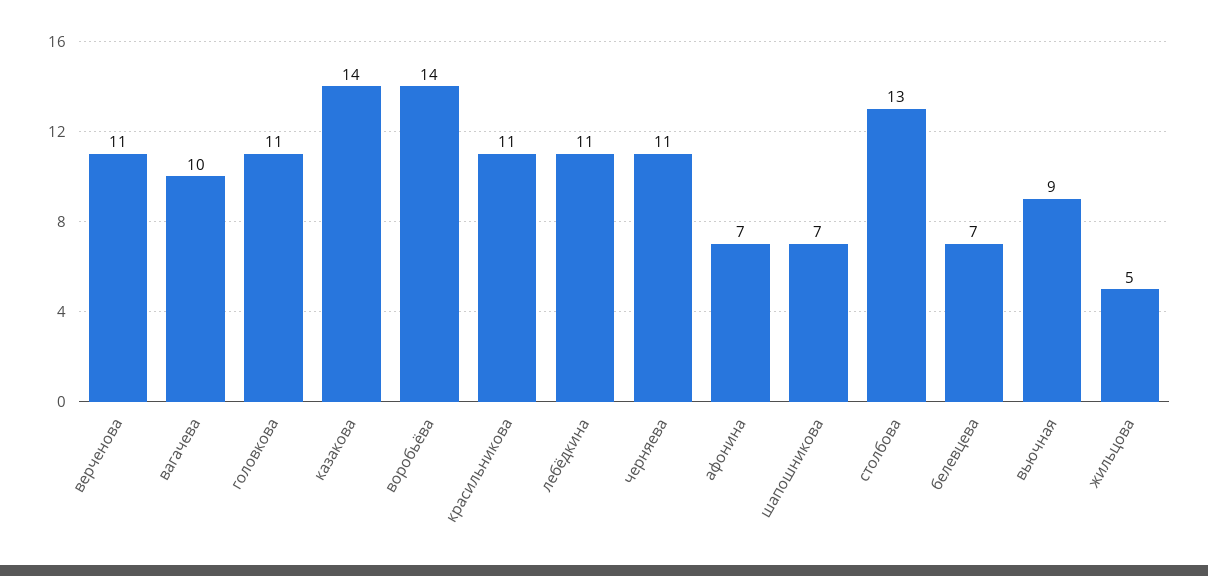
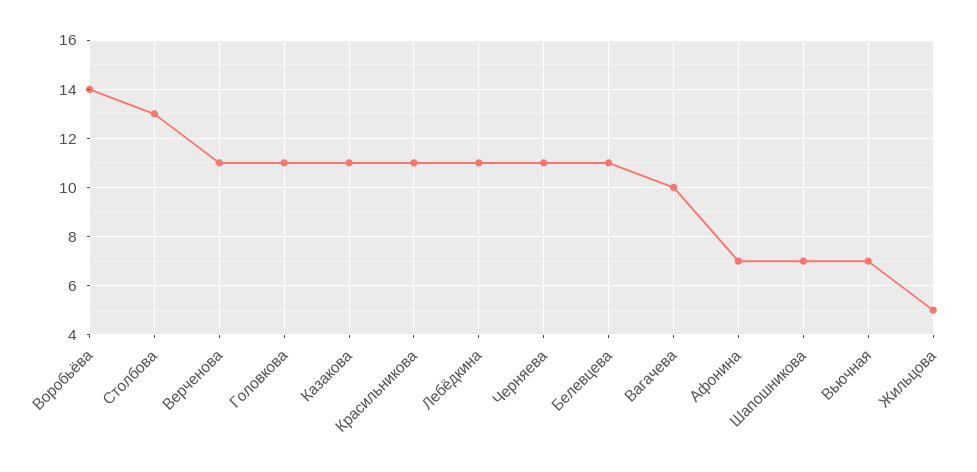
казакова: 14 -> 11
белевцева: 7 -> 11
вьючная: 9 -> 7

